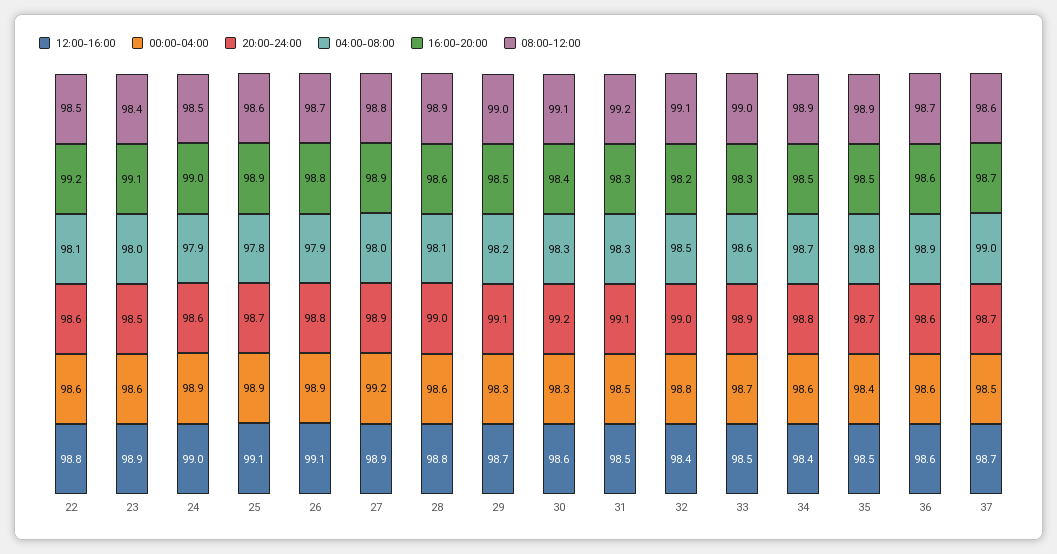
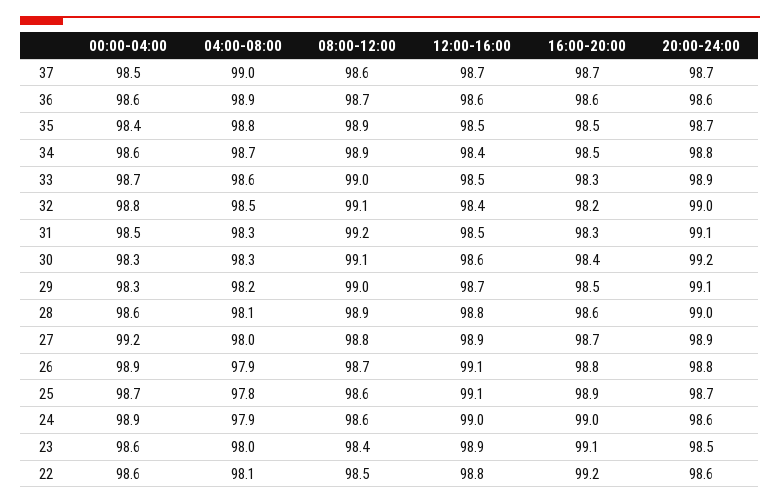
08:00-12:00, 24: 98.5 -> 98.6
00:00-04:00, 25: 98.9 -> 98.7
16:00-20:00, 27: 98.9 -> 98.7

